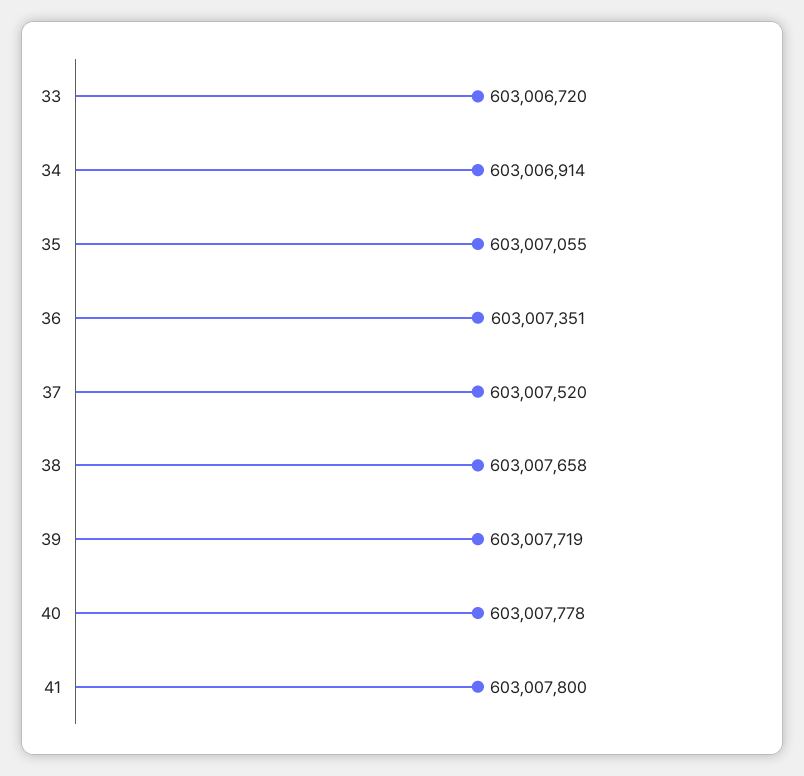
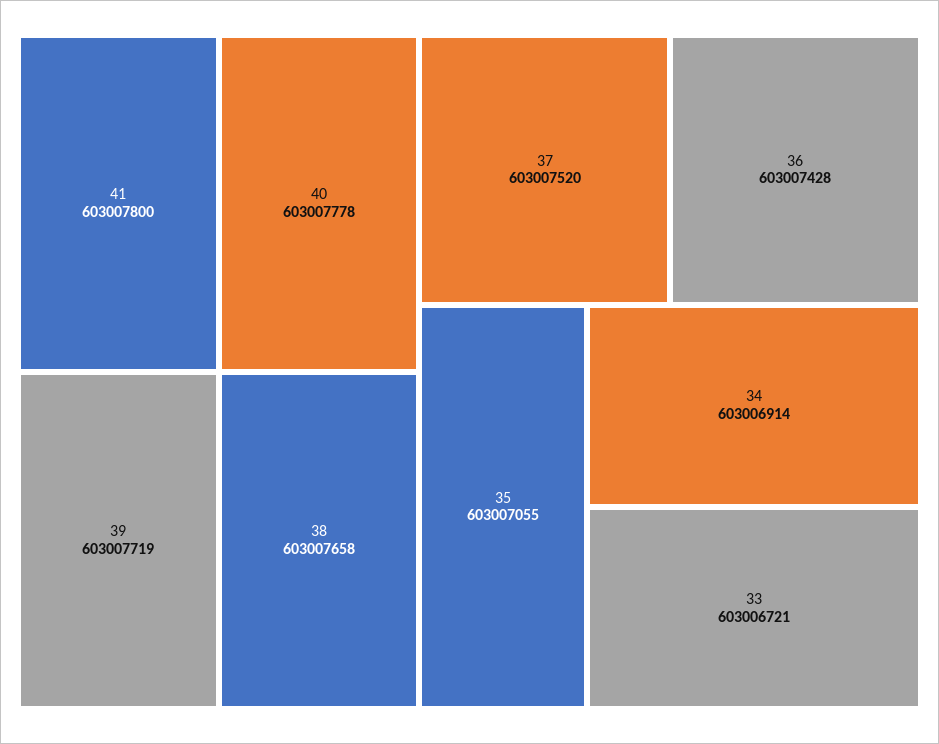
33: 603006720 -> 603006721
36: 603007351 -> 603007428

